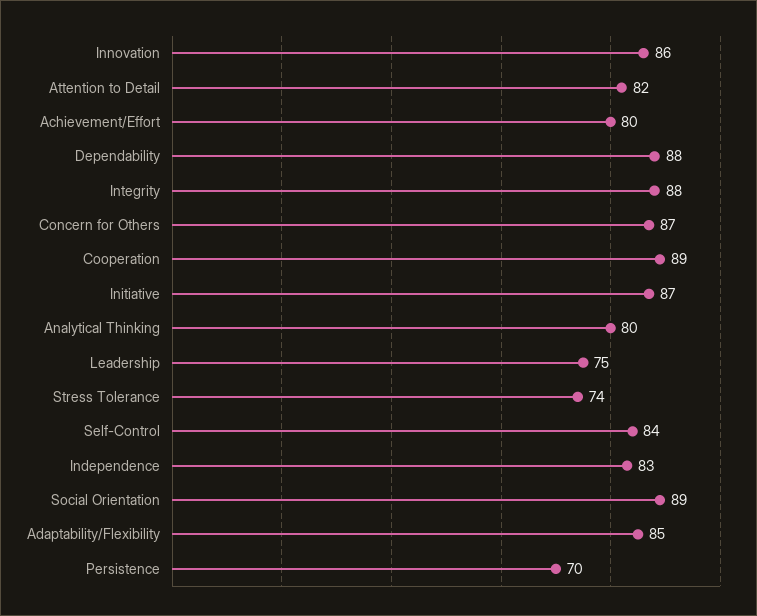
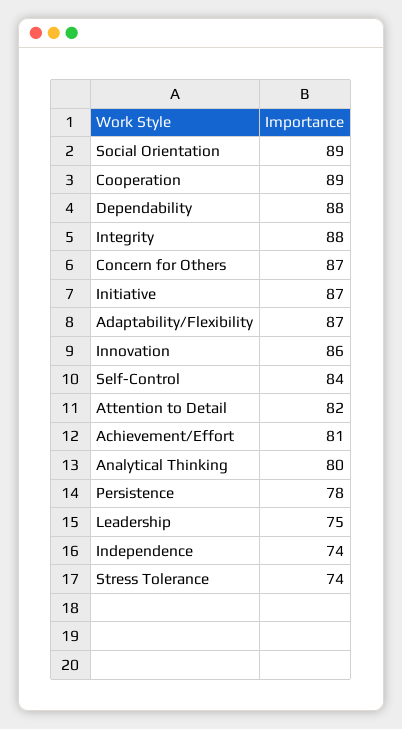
Achievement/Effort: 80 -> 81
Independence: 83 -> 74
Adaptability/Flexibility: 85 -> 87
Persistence: 70 -> 78

